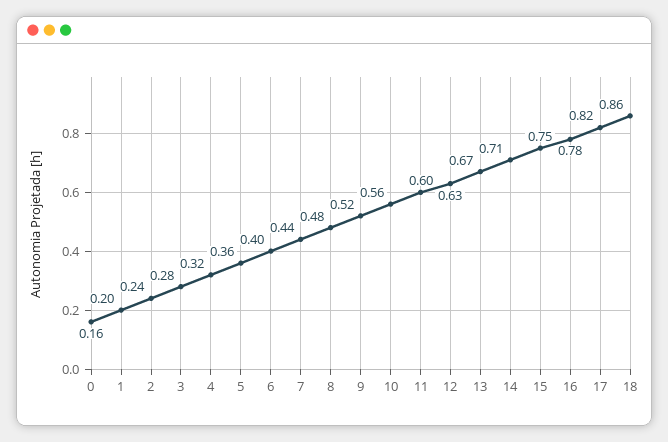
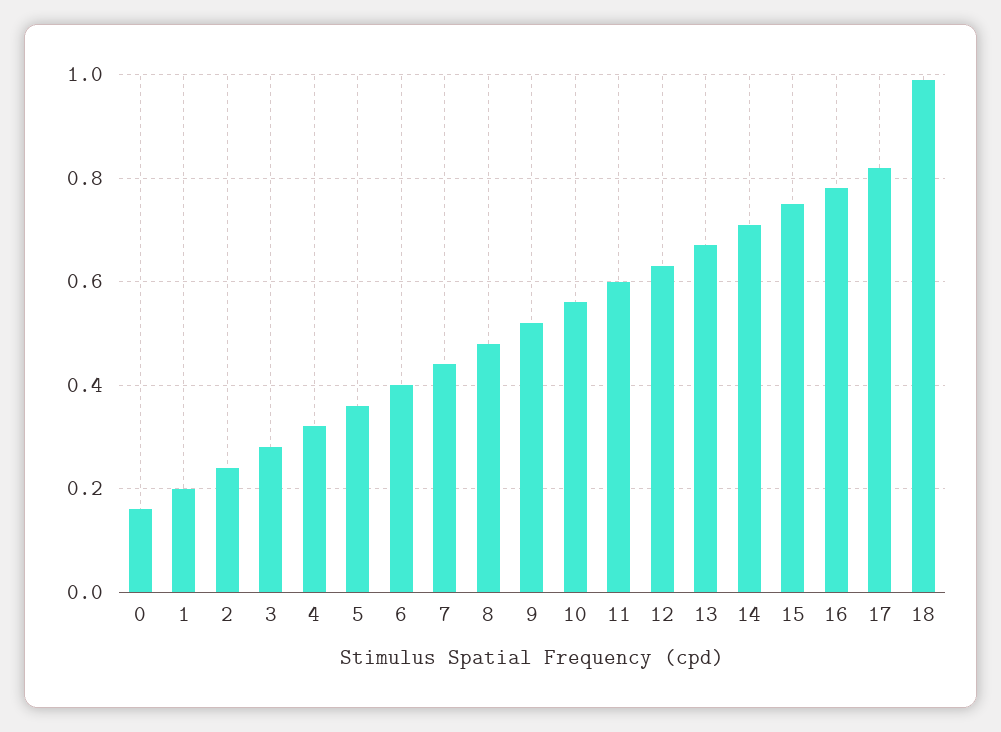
18: 0.86 -> 1

